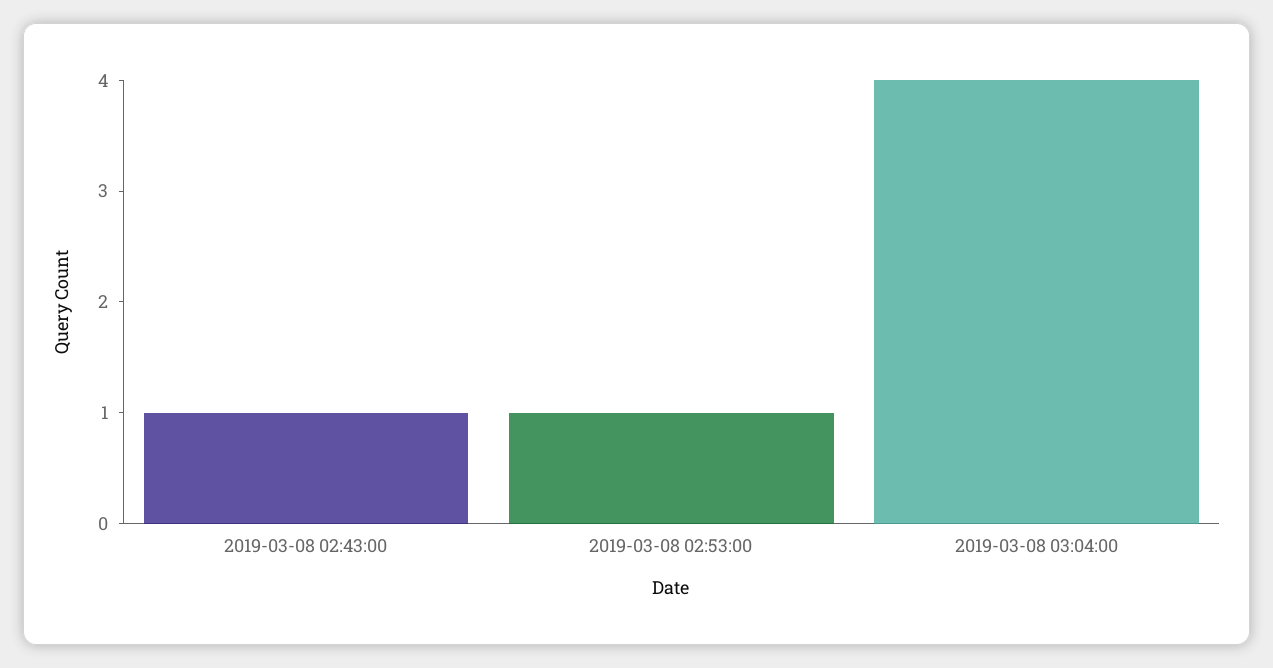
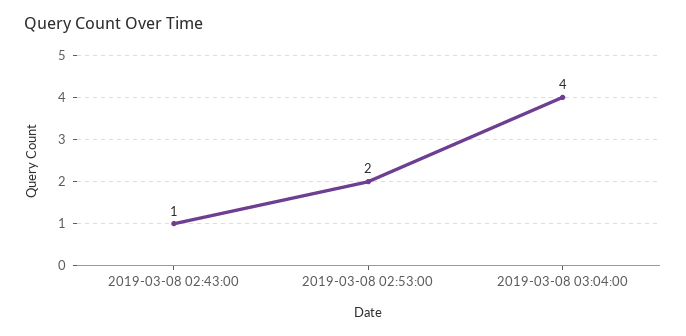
2019-03-08 02:53:00: 1 -> 2

